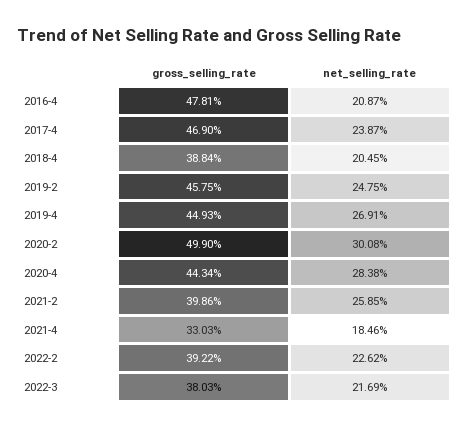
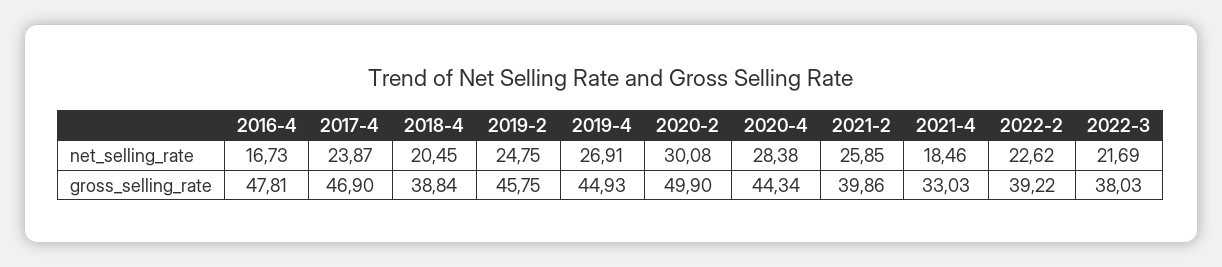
net_selling_rate, 2016-4: 20.87 -> 16.73

